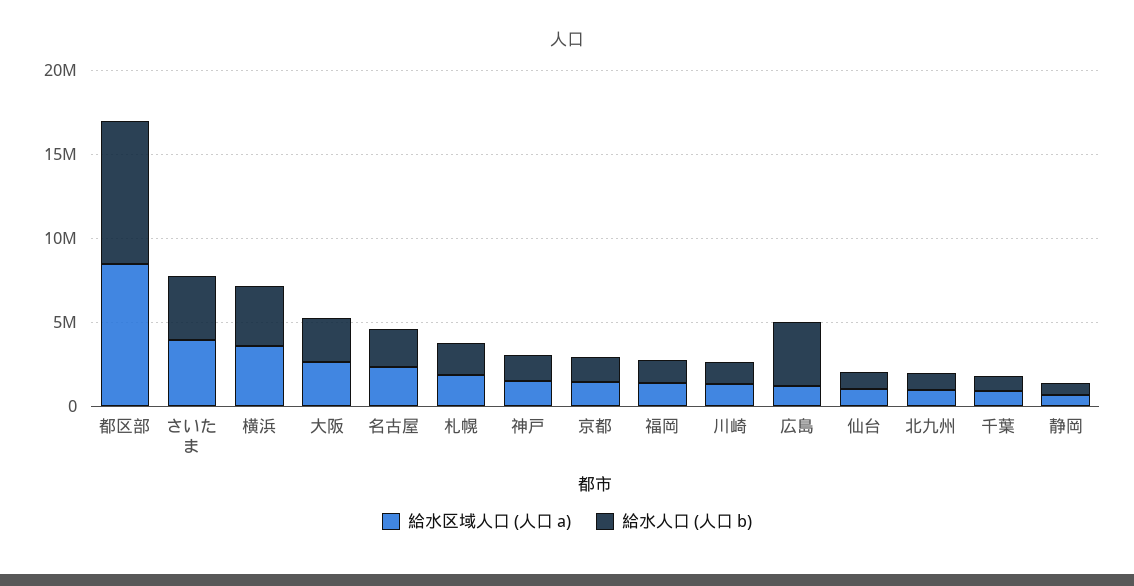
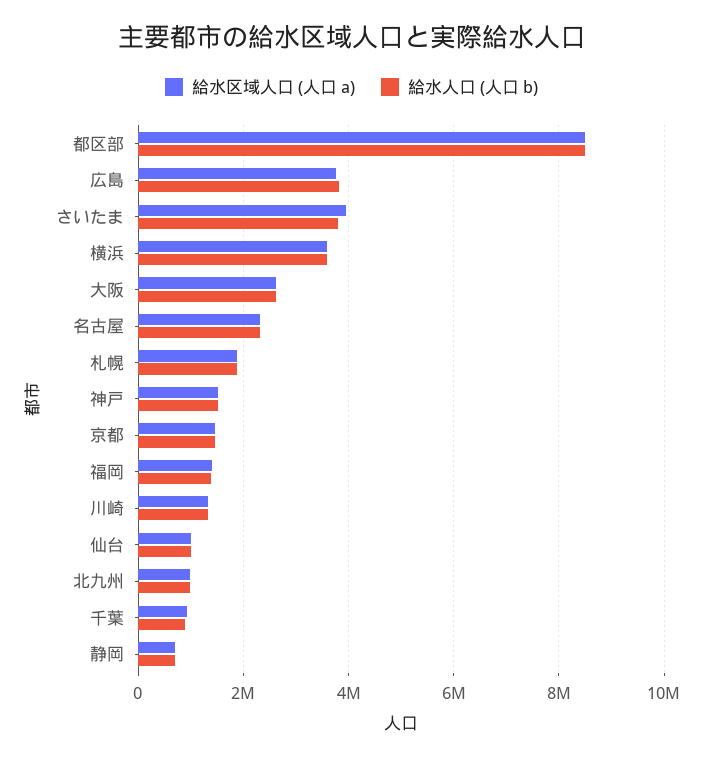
給水区域人口 (人口 a), 広島: 1000000 -> 3800000

